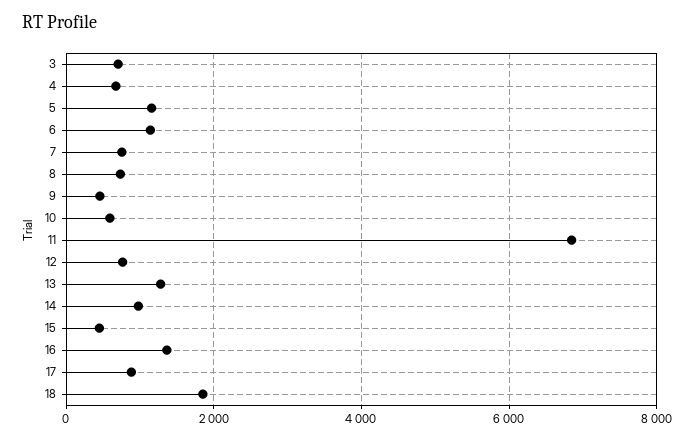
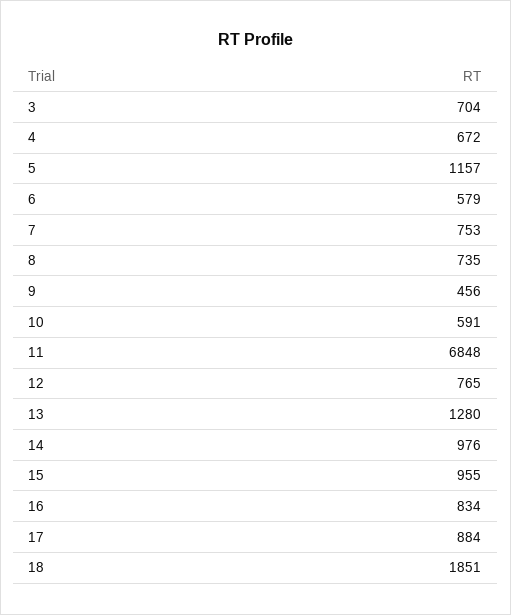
6: 1200 -> 579
15: 400 -> 955
16: 1400 -> 834

